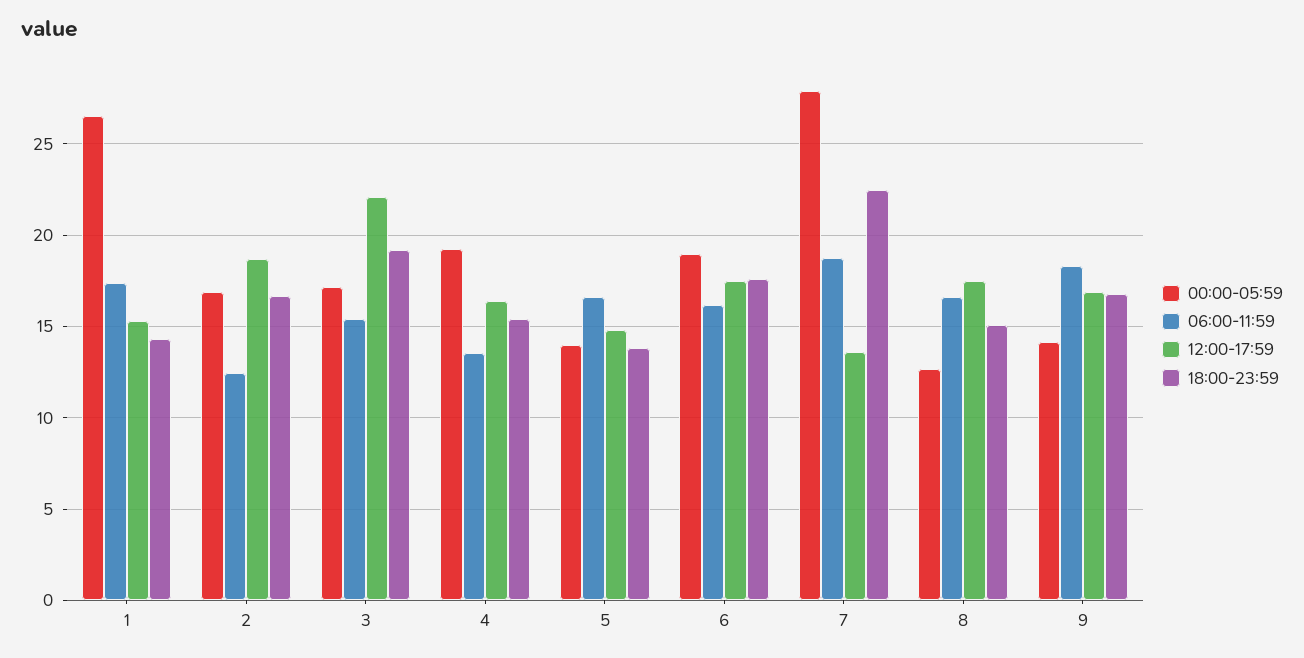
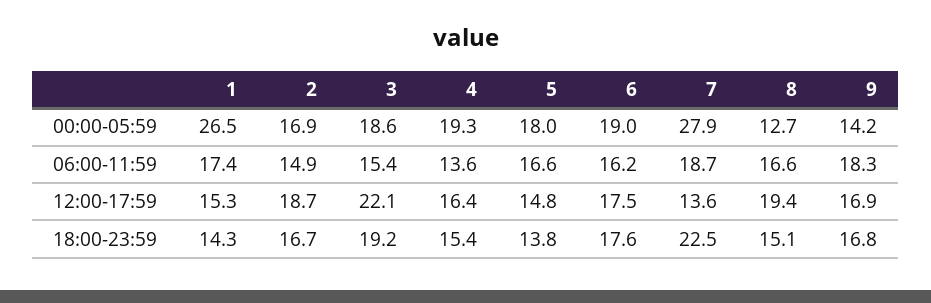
06:00-11:59, 2: 12.5 -> 14.9
00:00-05:59, 3: 17 -> 18.6
00:00-05:59, 5: 14 -> 18
12:00-17:59, 8: 17.5 -> 19.4

